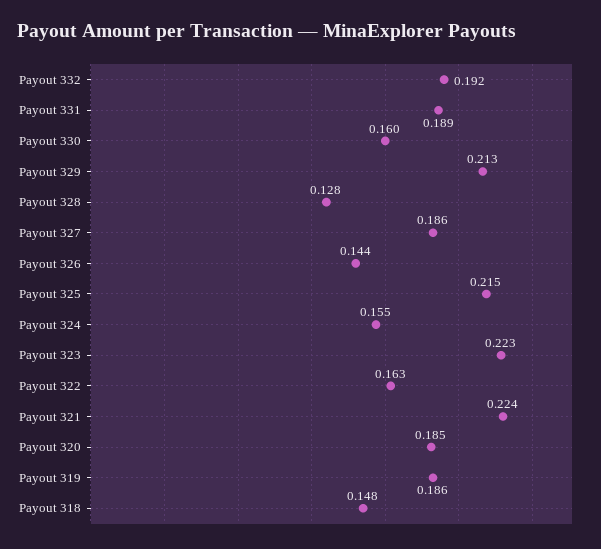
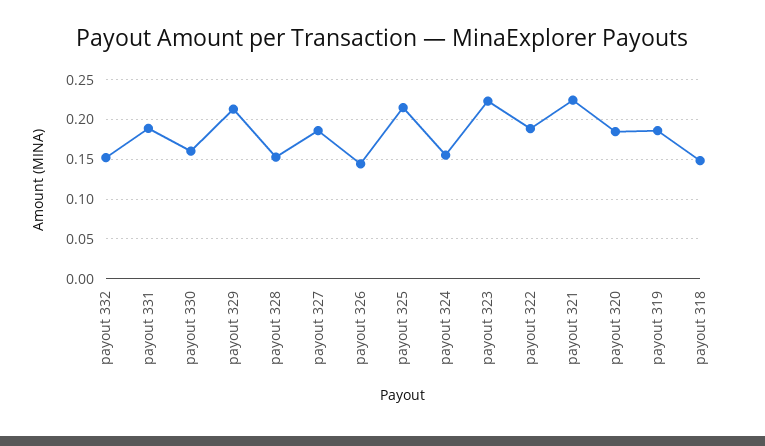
Payout 332: 0.192 -> 0.15
Payout 328: 0.128 -> 0.15
Payout 322: 0.163 -> 0.19

